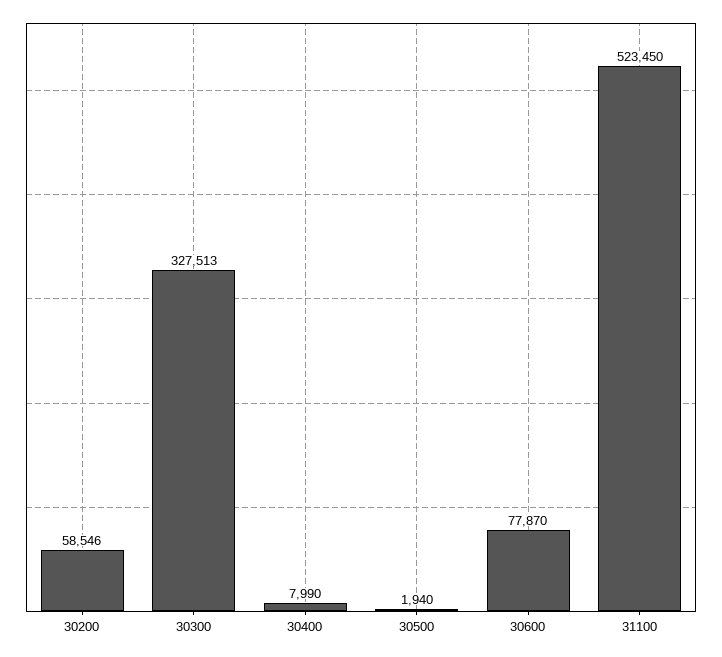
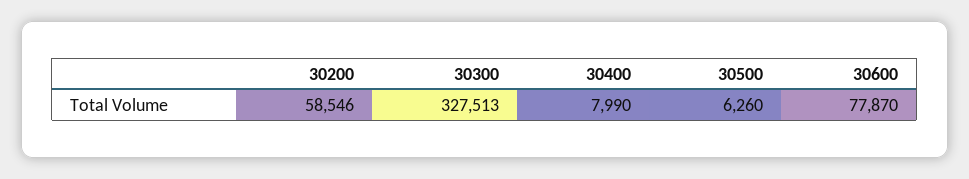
30500: 1940 -> 6260
31100: 523450 -> none

